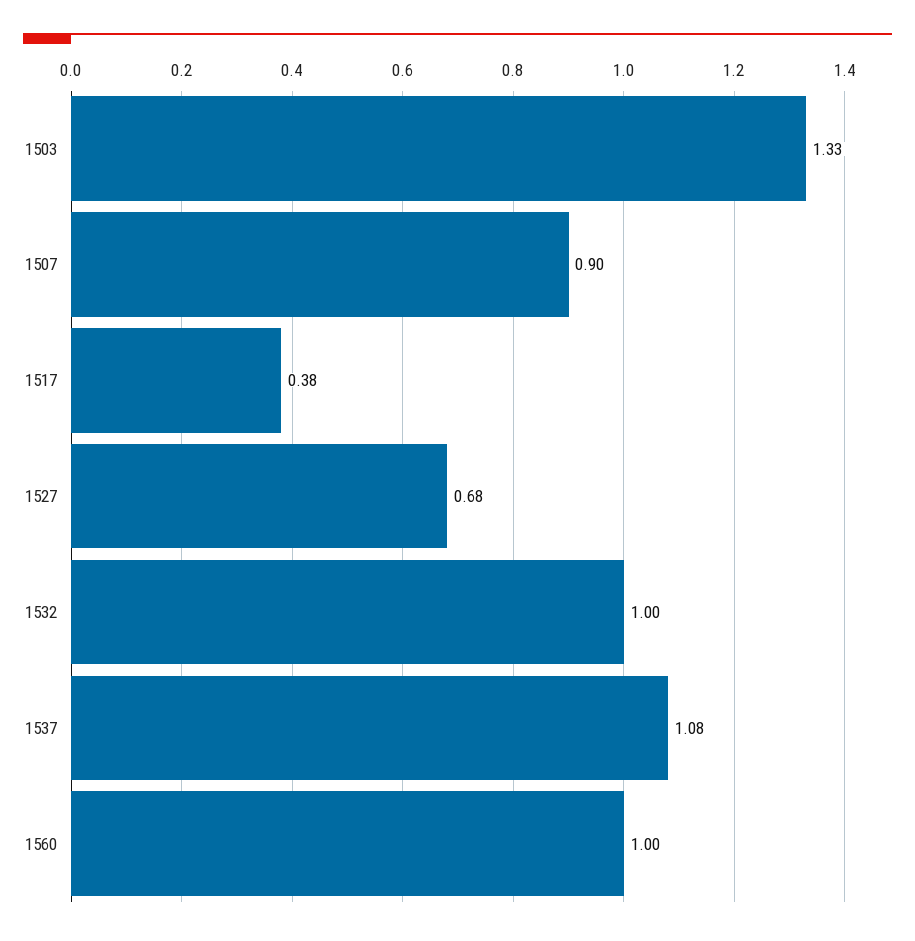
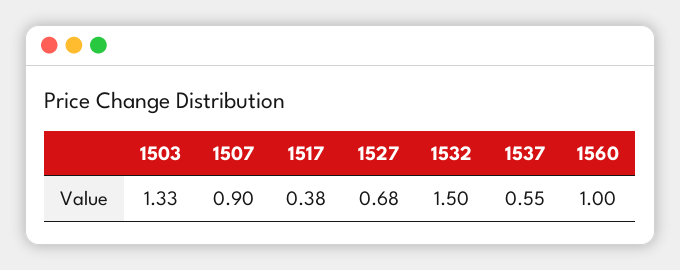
1532: 1 -> 1.5
1537: 1.08 -> 0.55

